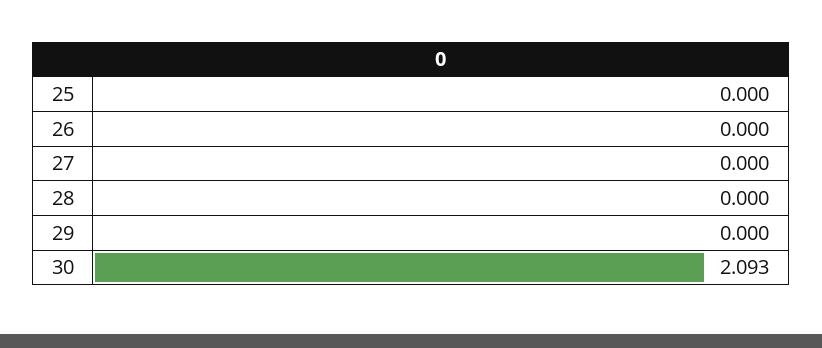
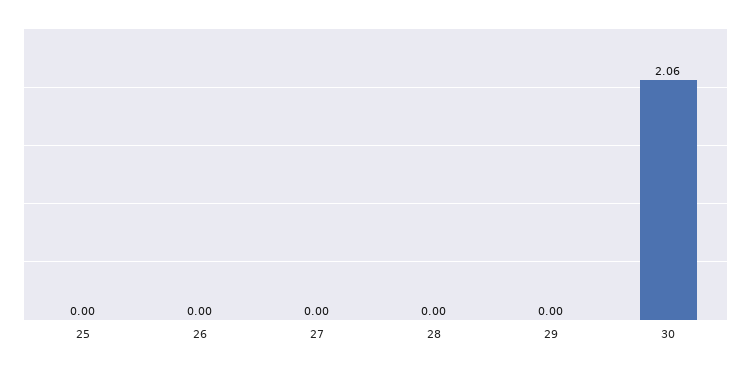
30: 2.093 -> 2.06

